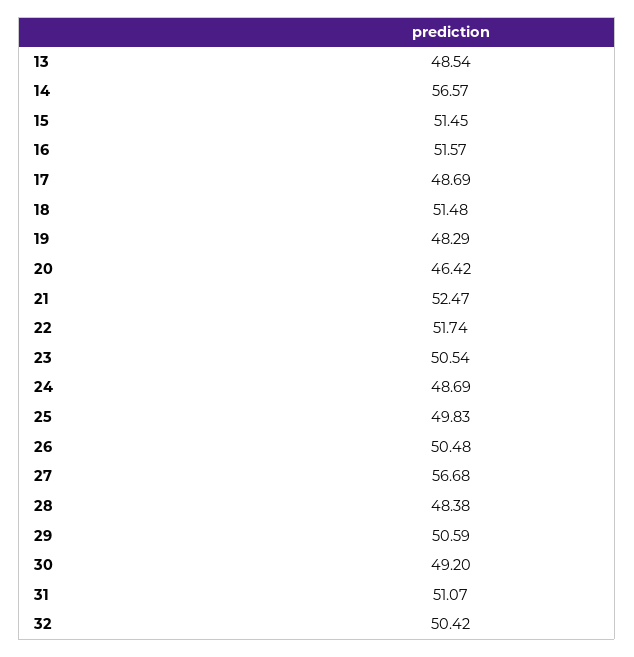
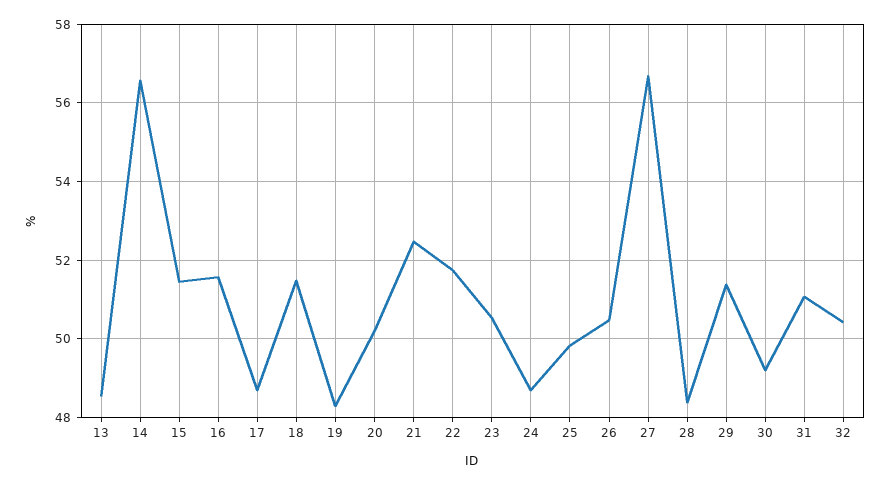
20: 46.42 -> 50.2
29: 50.59 -> 51.4

